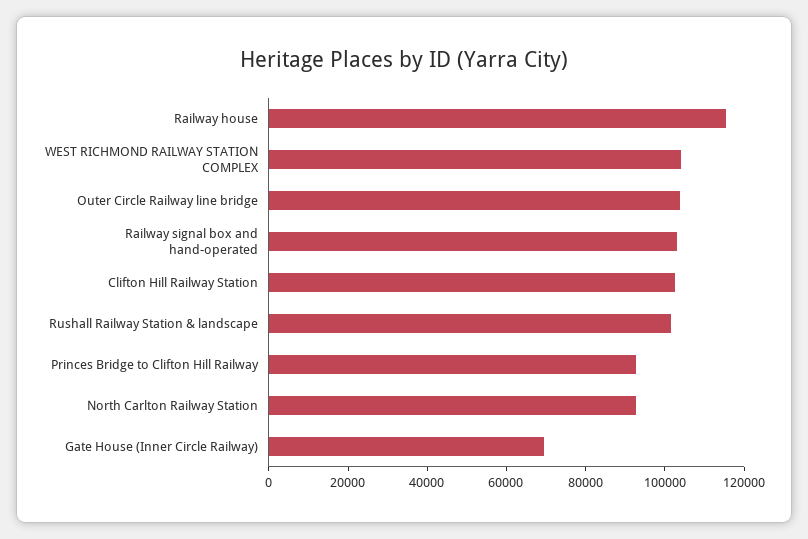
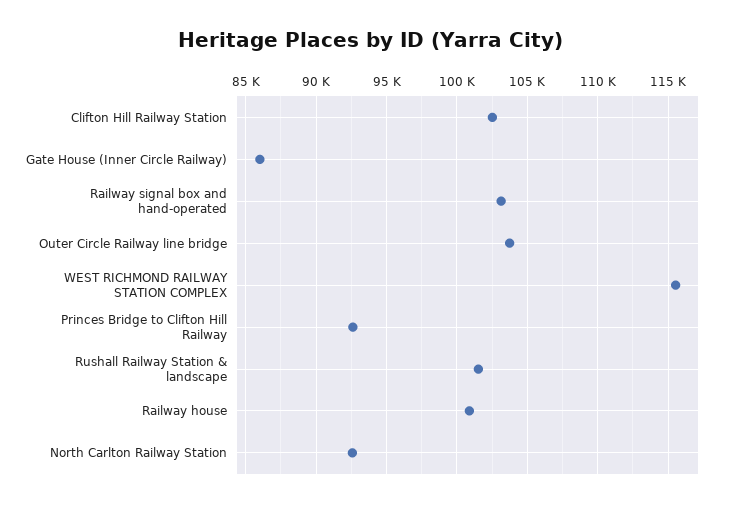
Railway house: 115000 -> 101000
WEST RICHMOND RAILWAY STATION COMPLEX: 105000 -> 115500
Gate House (Inner Circle Railway): 70000 -> 86000

